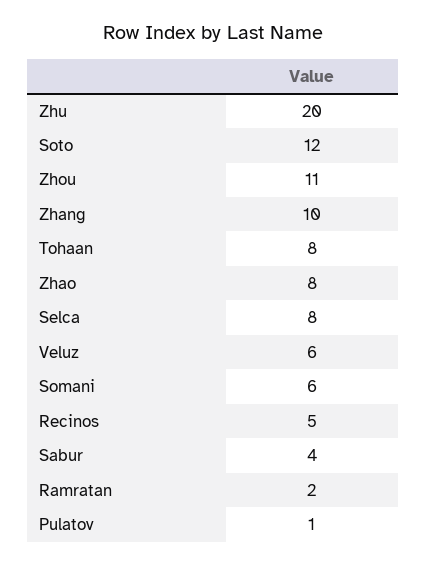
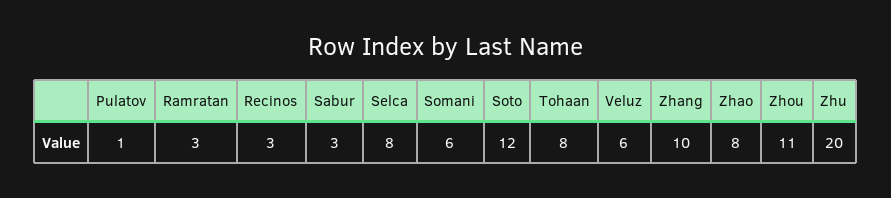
Recinos: 5 -> 3
Sabur: 4 -> 3
Ramratan: 2 -> 3

